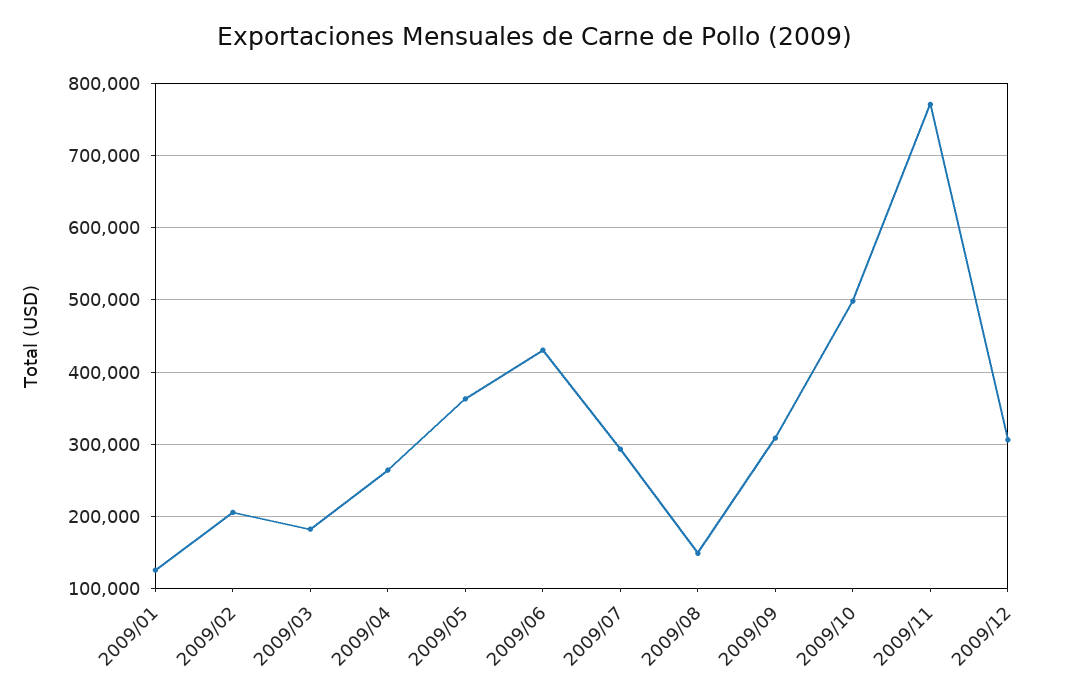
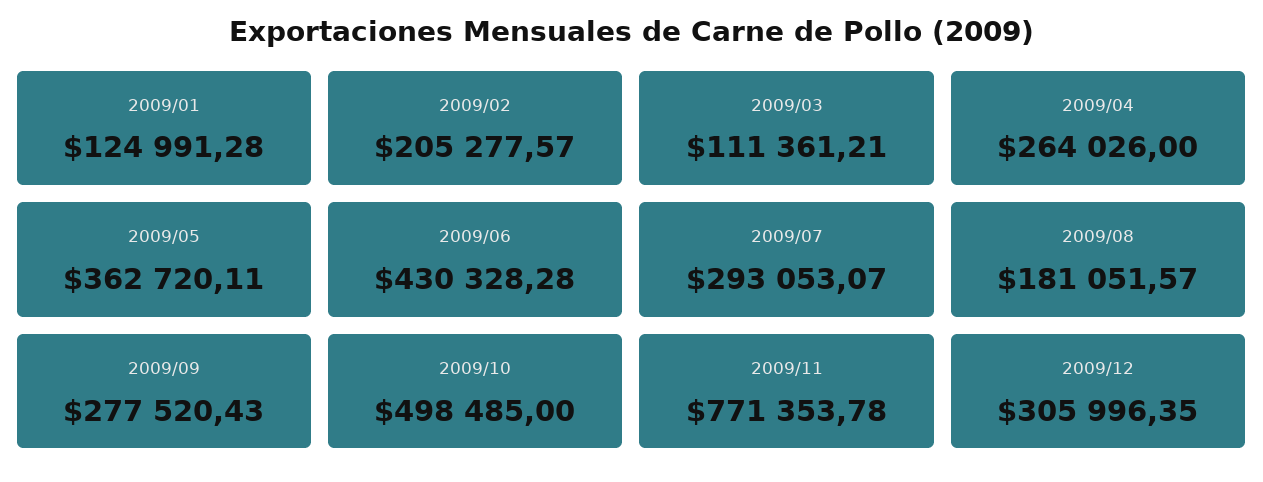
2009/03: 180000 -> 111361.21
2009/08: 150000 -> 181051.57
2009/09: 310000 -> 277520.43

